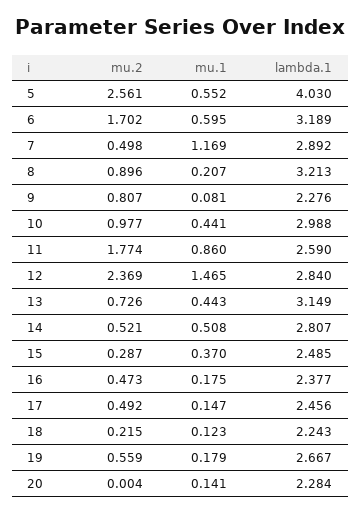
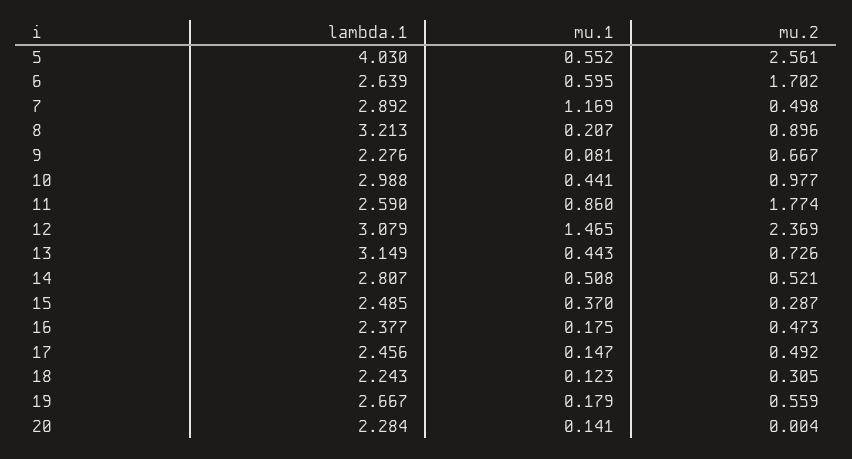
lambda.1, 6: 3.189 -> 2.639
mu.2, 9: 0.807 -> 0.667
lambda.1, 12: 2.84 -> 3.079
mu.2, 18: 0.215 -> 0.305

